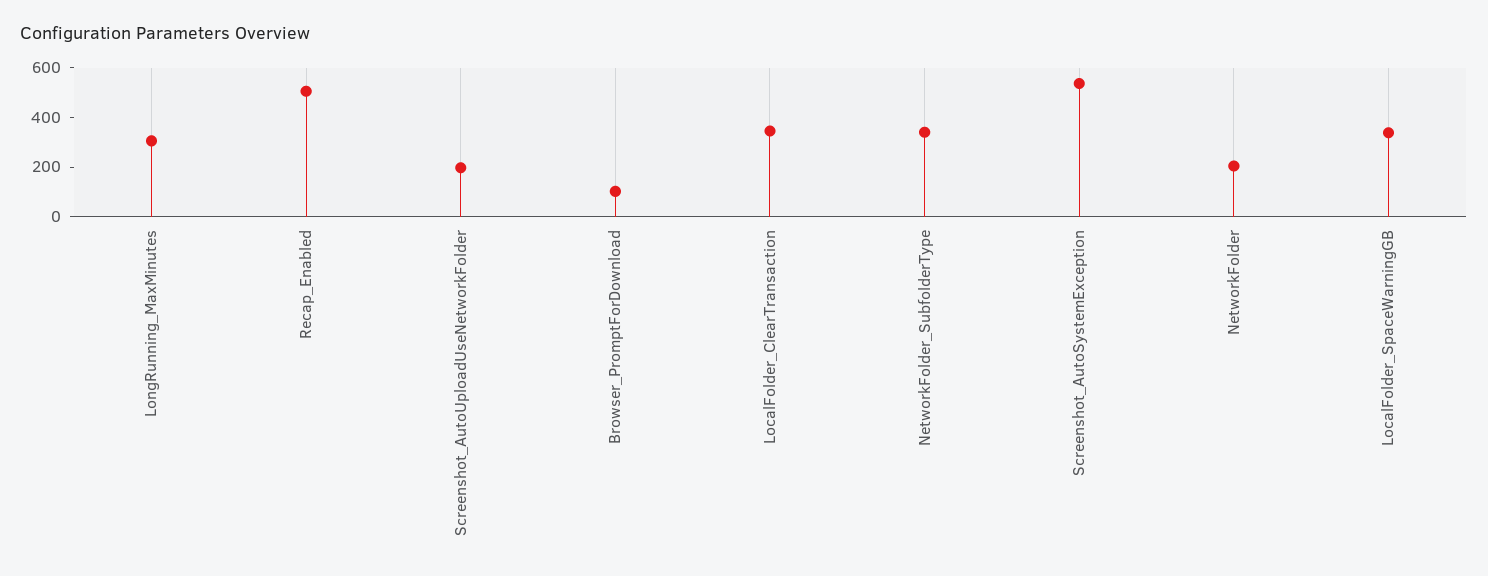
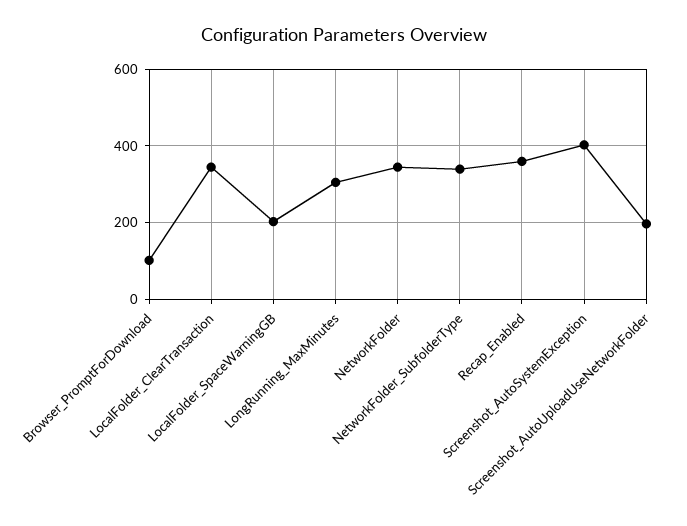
Recap_Enabled: 500 -> 360
Screenshot_AutoSystemException: 550 -> 400
NetworkFolder: 200 -> 340
LocalFolder_SpaceWarningGB: 350 -> 200

